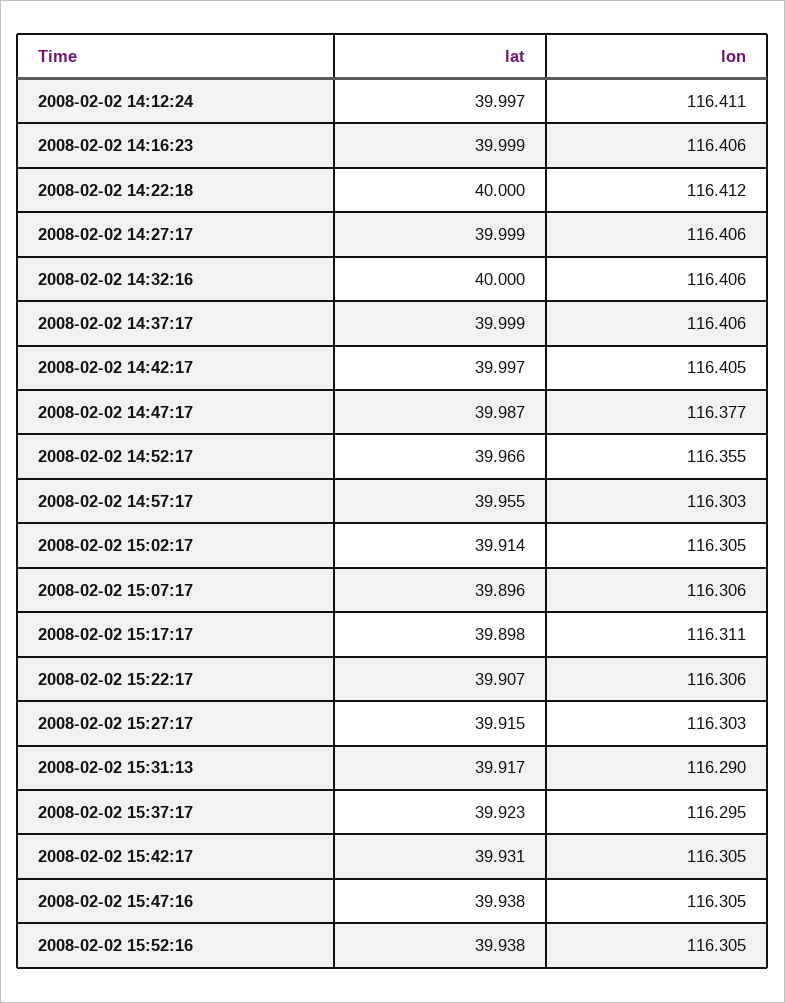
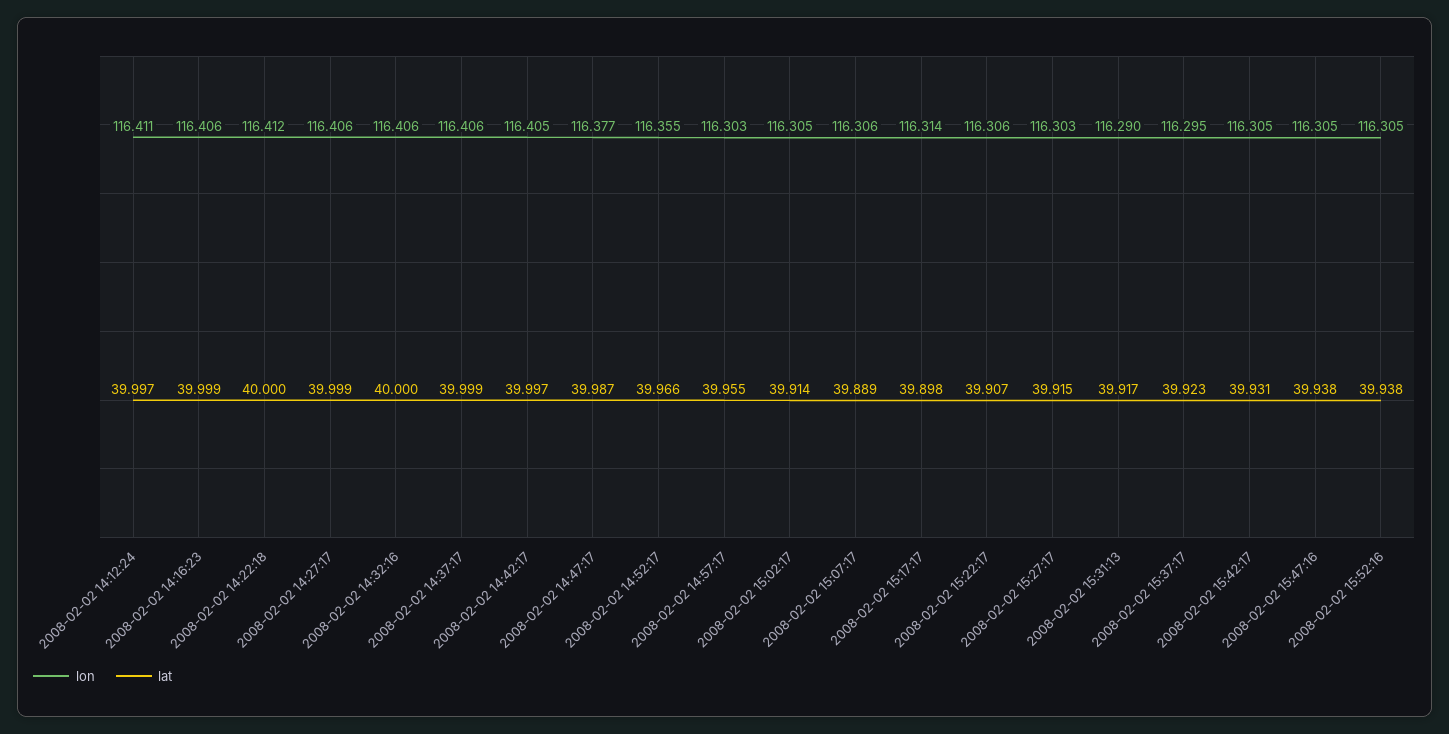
lat, 2008-02-02 15:07:17: 39.896 -> 39.889
lon, 2008-02-02 15:17:17: 116.311 -> 116.314

